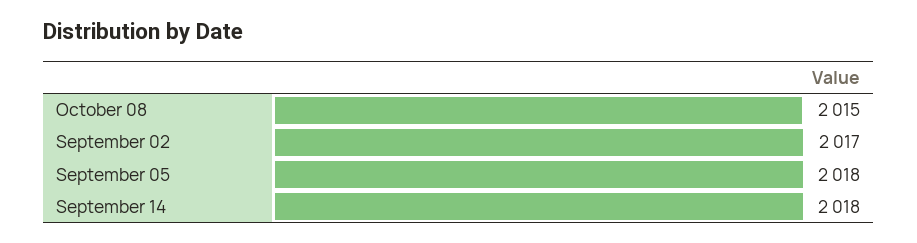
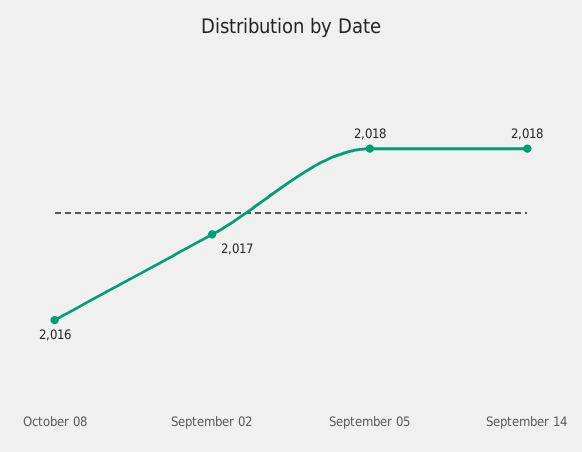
October 08: 2015 -> 2016

